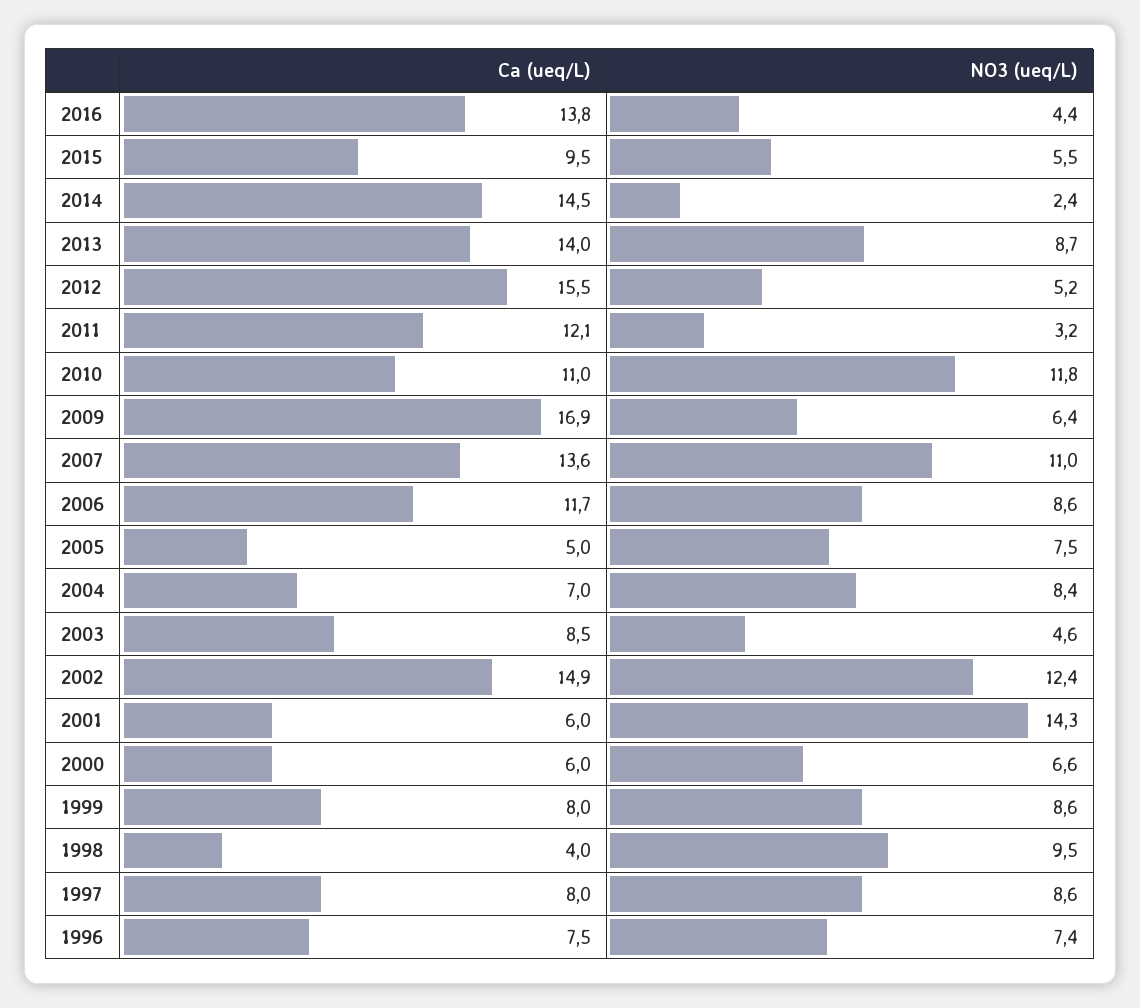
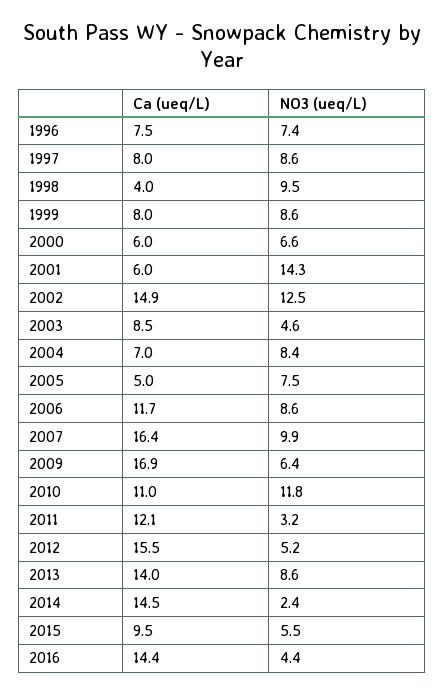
Ca (ueq/L), 2016: 13.8 -> 14.4
NO3 (ueq/L), 2013: 8.7 -> 8.6
Ca (ueq/L), 2007: 13.6 -> 16.4
NO3 (ueq/L), 2007: 11 -> 9.9
NO3 (ueq/L), 2002: 12.4 -> 12.5

